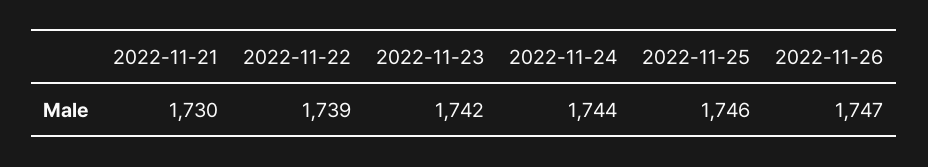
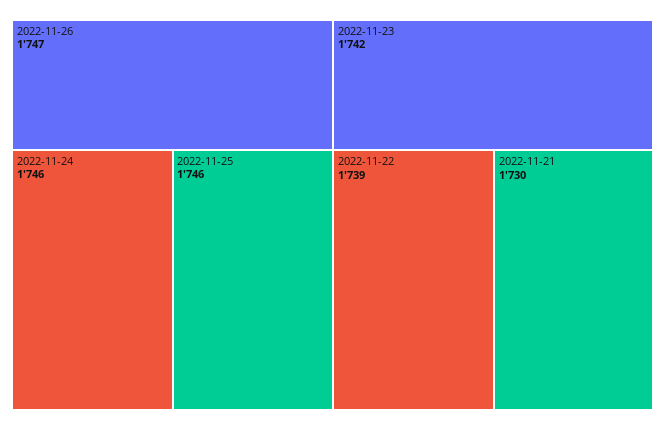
2022-11-24: 1744 -> 1746

